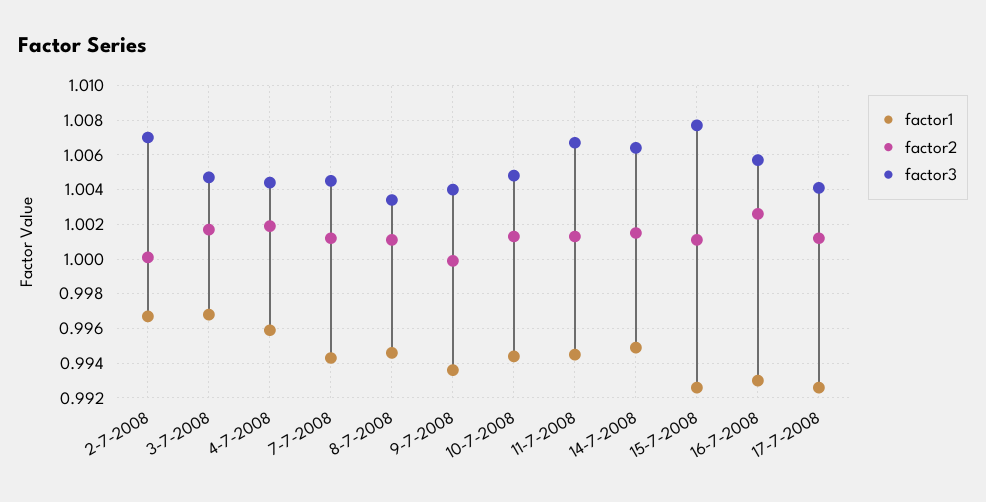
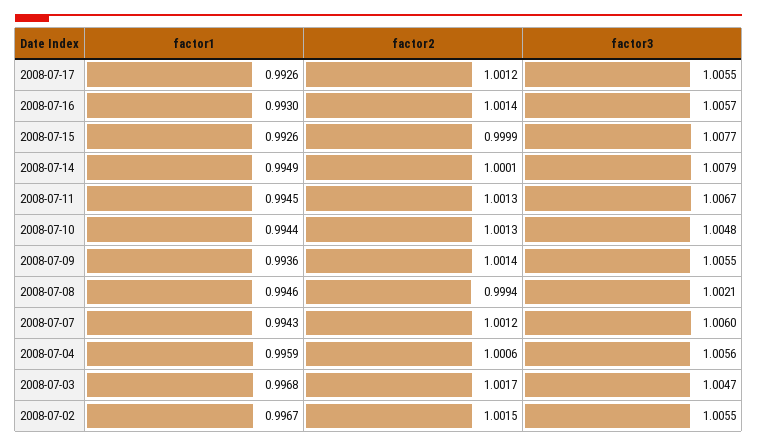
factor2, 2-7-2008: 1 -> 1.0015
factor3, 2-7-2008: 1.007 -> 1.0055
factor2, 4-7-2008: 1.002 -> 1.0006
factor3, 4-7-2008: 1.0045 -> 1.0056
factor3, 7-7-2008: 1.0045 -> 1.006
factor2, 8-7-2008: 1.001 -> 0.9994
factor3, 8-7-2008: 1.0035 -> 1.0021
factor2, 9-7-2008: 1 -> 1.0014
factor3, 9-7-2008: 1.004 -> 1.0055
factor2, 14-7-2008: 1.0015 -> 1.0001
factor3, 14-7-2008: 1.0065 -> 1.0079
factor2, 15-7-2008: 1.001 -> 0.9999
factor2, 16-7-2008: 1.0025 -> 1.0014
factor3, 17-7-2008: 1.004 -> 1.0055

